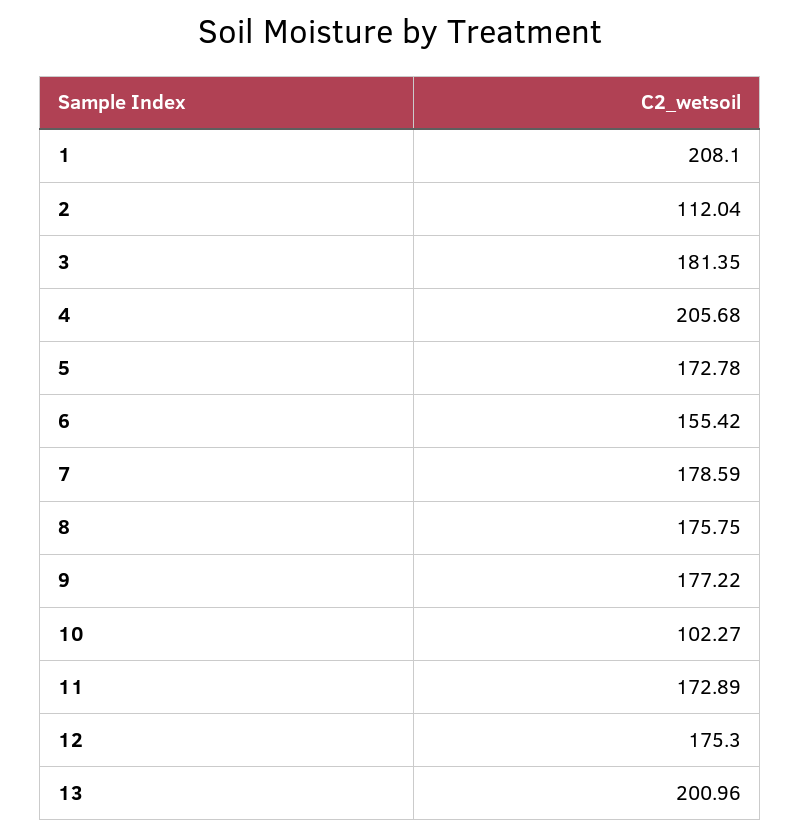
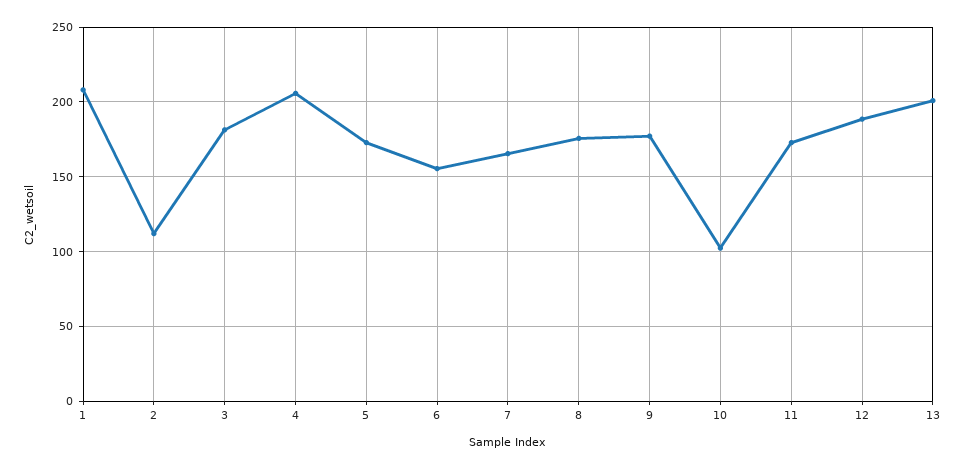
7: 178.59 -> 165
12: 175.3 -> 190

